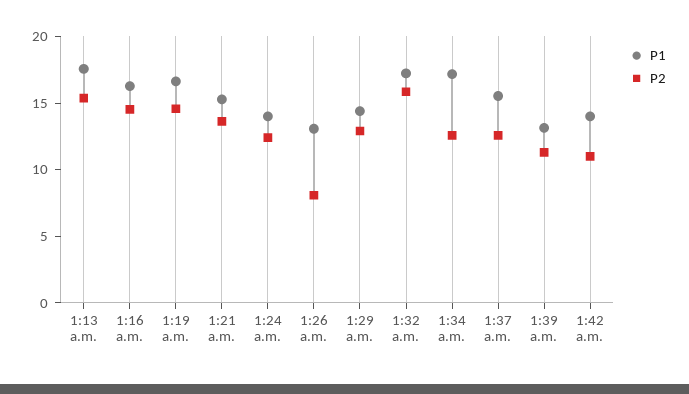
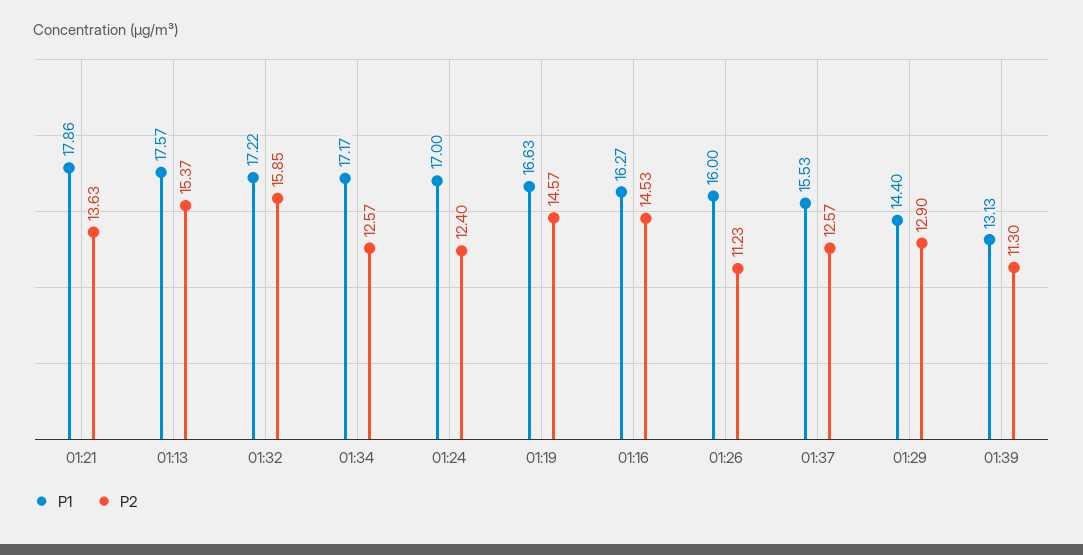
P1, 1:21 a.m.: 15 -> 17.86
P1, 1:24 a.m.: 14 -> 17
P1, 1:26 a.m.: 13 -> 16
P2, 1:26 a.m.: 8 -> 11.23
P1, 1:42 a.m.: 14 -> none
P2, 1:42 a.m.: 11 -> none

